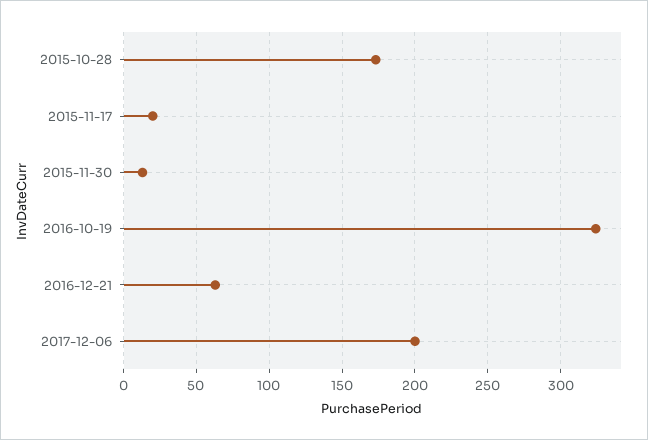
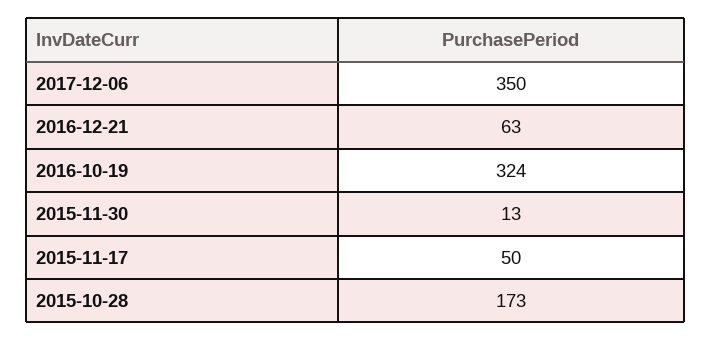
2015-11-17: 20 -> 50
2017-12-06: 200 -> 350

